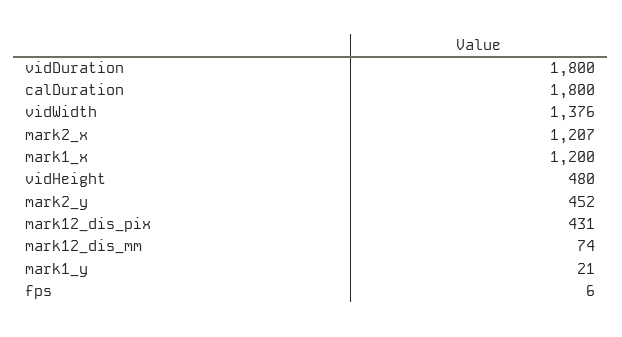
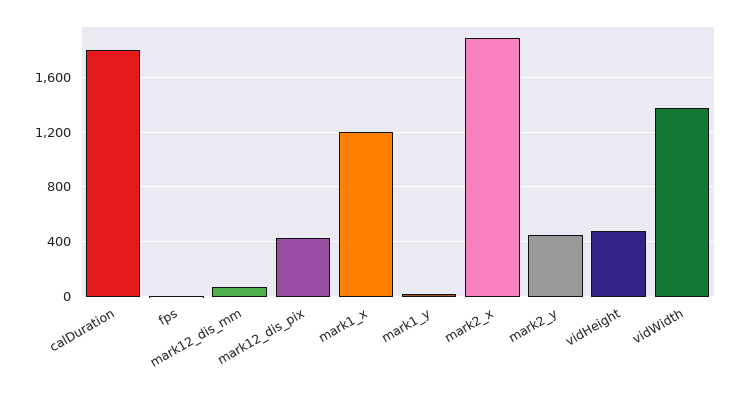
vidDuration: 1800 -> none
mark2_x: 1207 -> 1900

